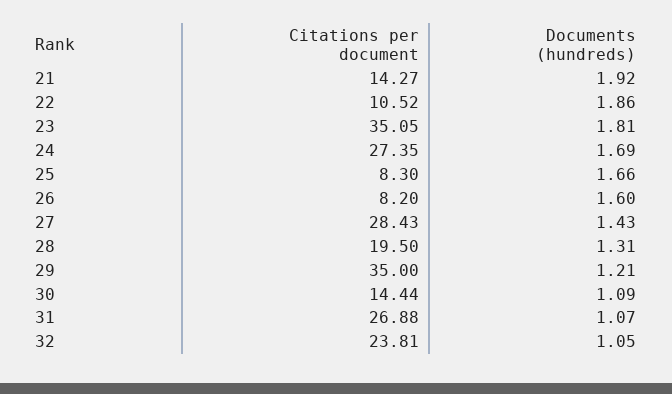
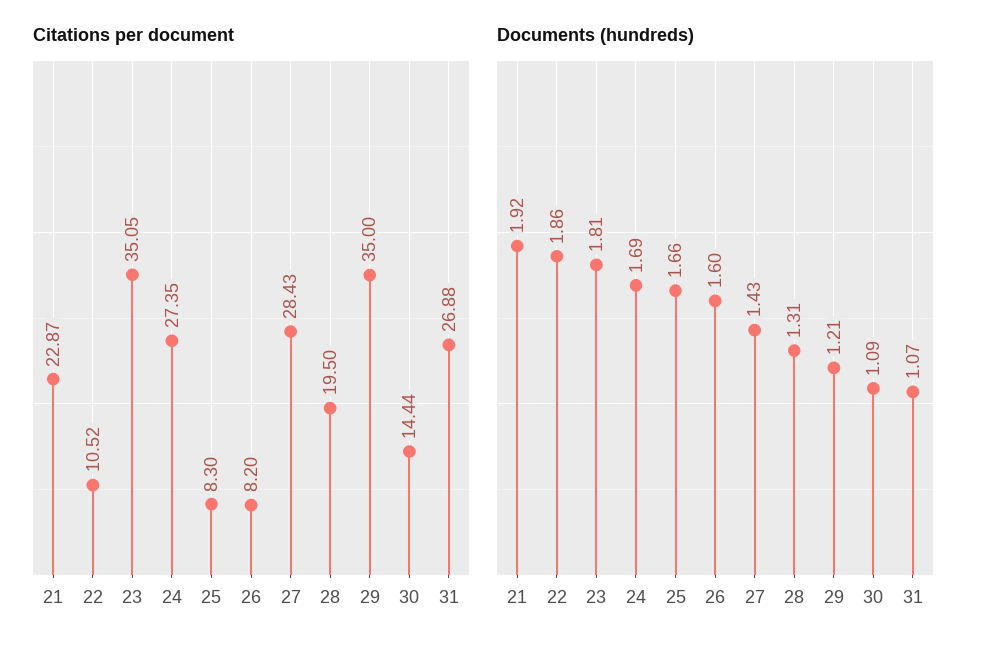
Citations per document, 21: 14.27 -> 22.87
Citations per document, 32: 23.81 -> none
Documents (hundreds), 32: 1.05 -> none

